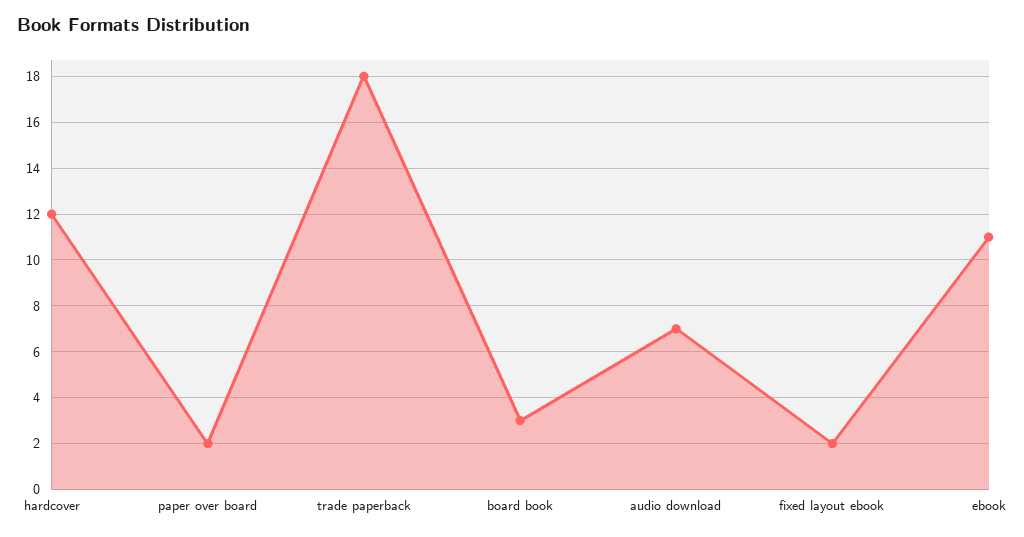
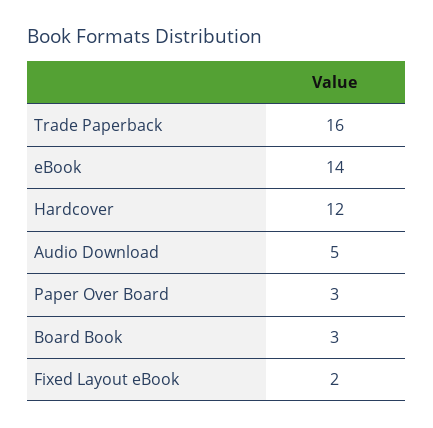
paper over board: 2 -> 3
trade paperback: 18 -> 16
audio download: 7 -> 5
ebook: 11 -> 14

